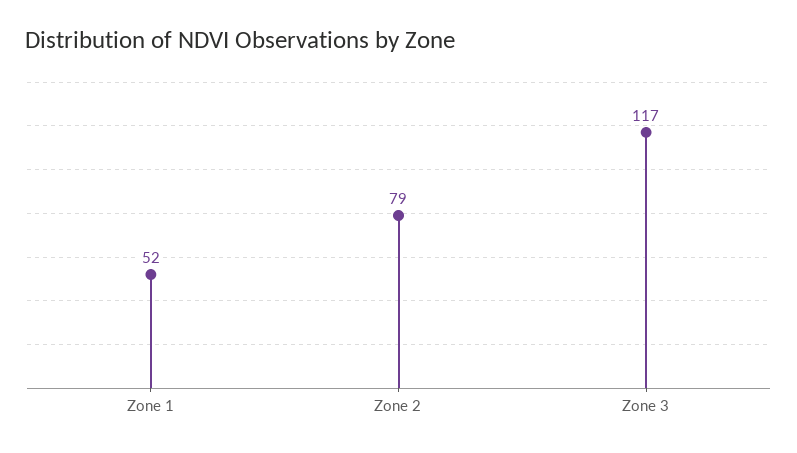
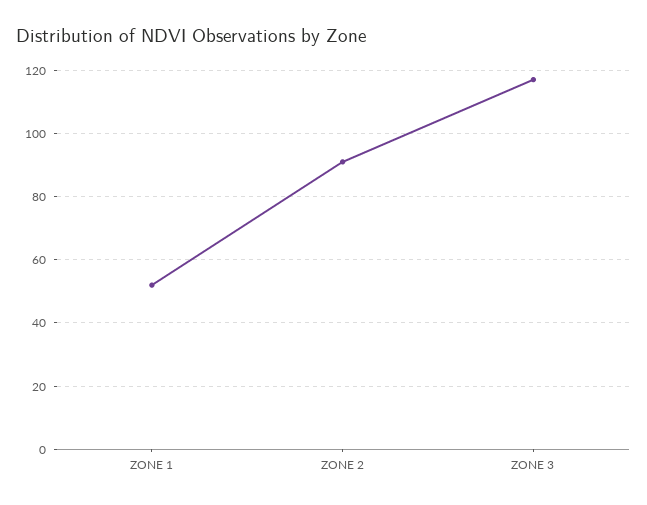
Zone 2: 79 -> 90

